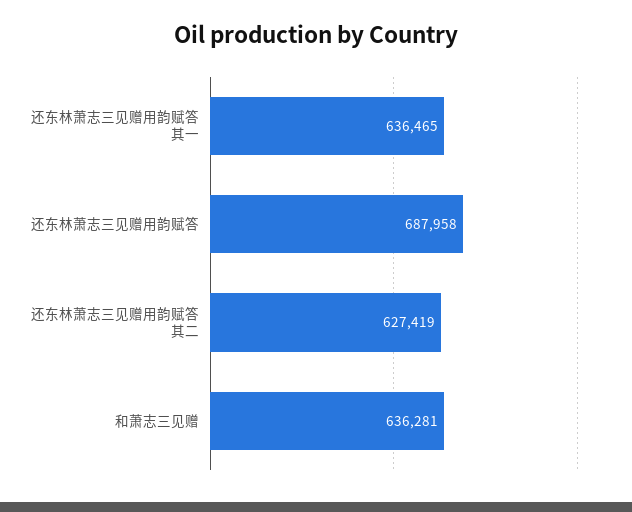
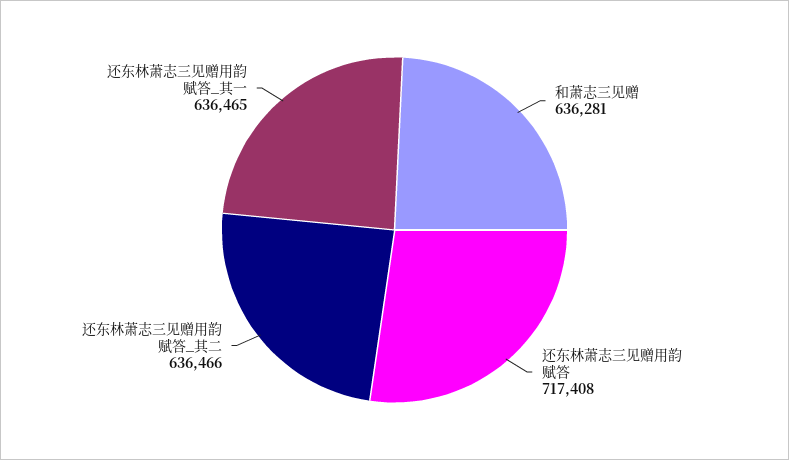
还东林萧志三见赠用韵赋答: 687958 -> 717408
还东林萧志三见赠用韵赋答 其二: 627419 -> 636466

